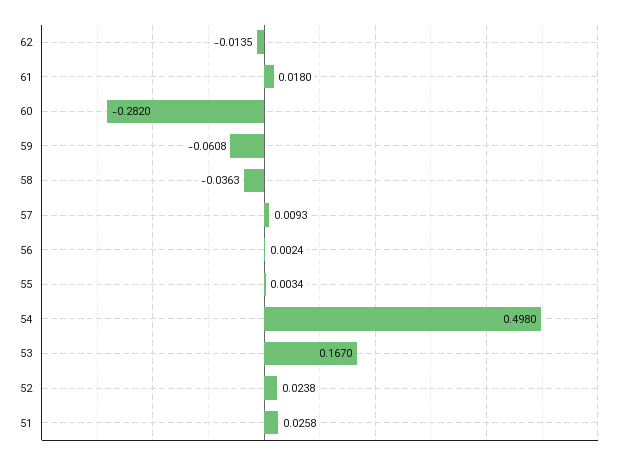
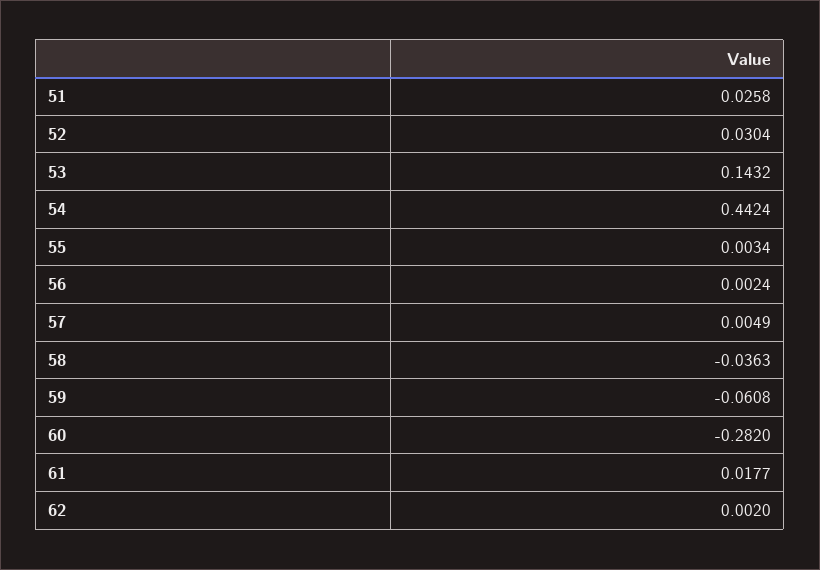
62: -0.0135 -> 0.002
61: 0.018 -> 0.0177
57: 0.0093 -> 0.0049
54: 0.498 -> 0.4424
53: 0.167 -> 0.1432
52: 0.0238 -> 0.0304

